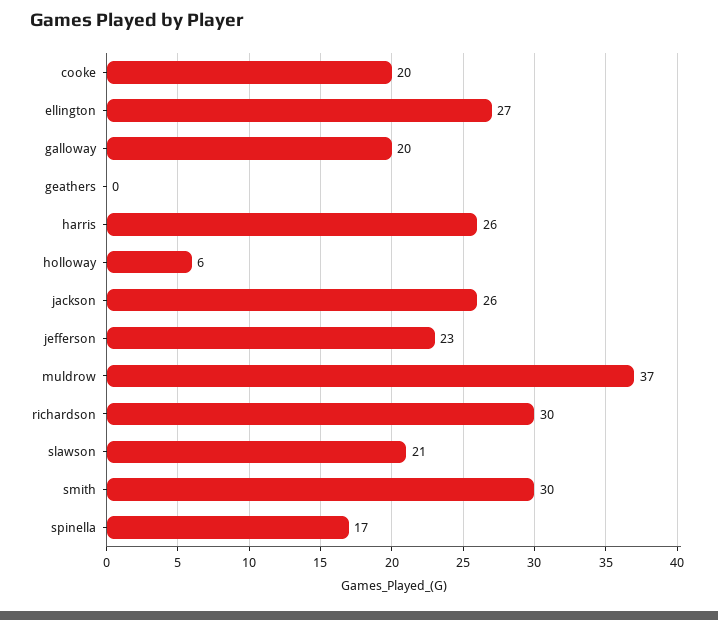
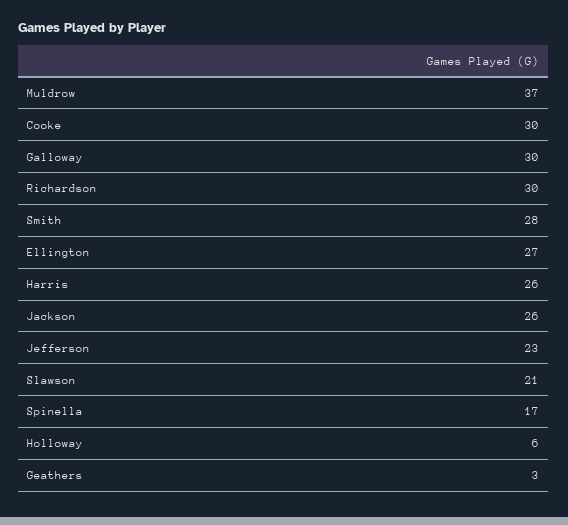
cooke: 20 -> 30
galloway: 20 -> 30
geathers: 0 -> 3
smith: 30 -> 28

